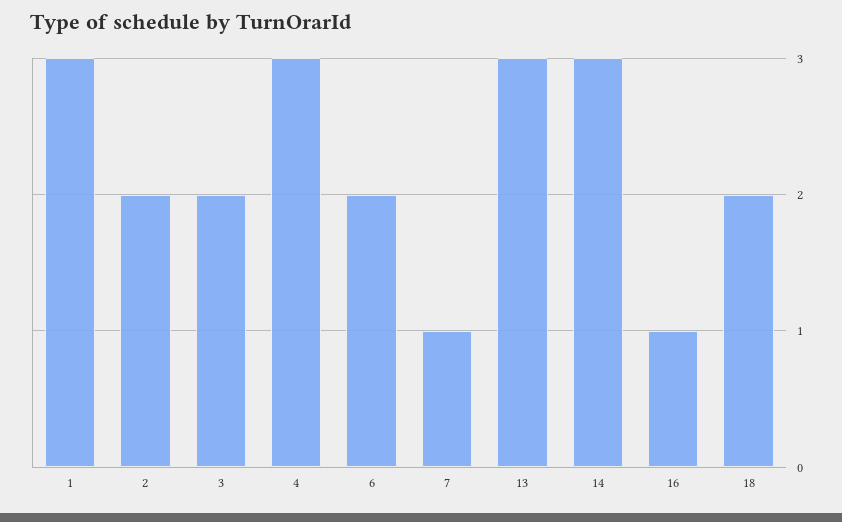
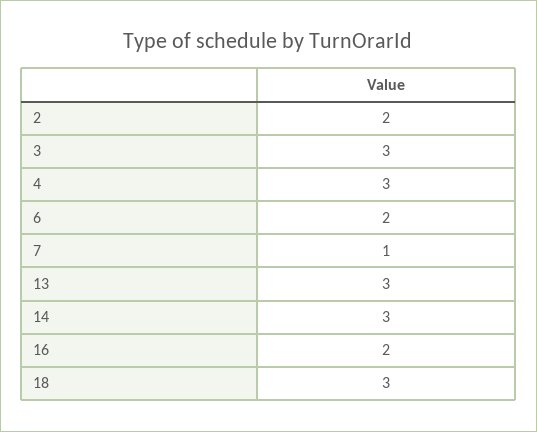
1: 3 -> none
3: 2 -> 3
16: 1 -> 2
18: 2 -> 3

